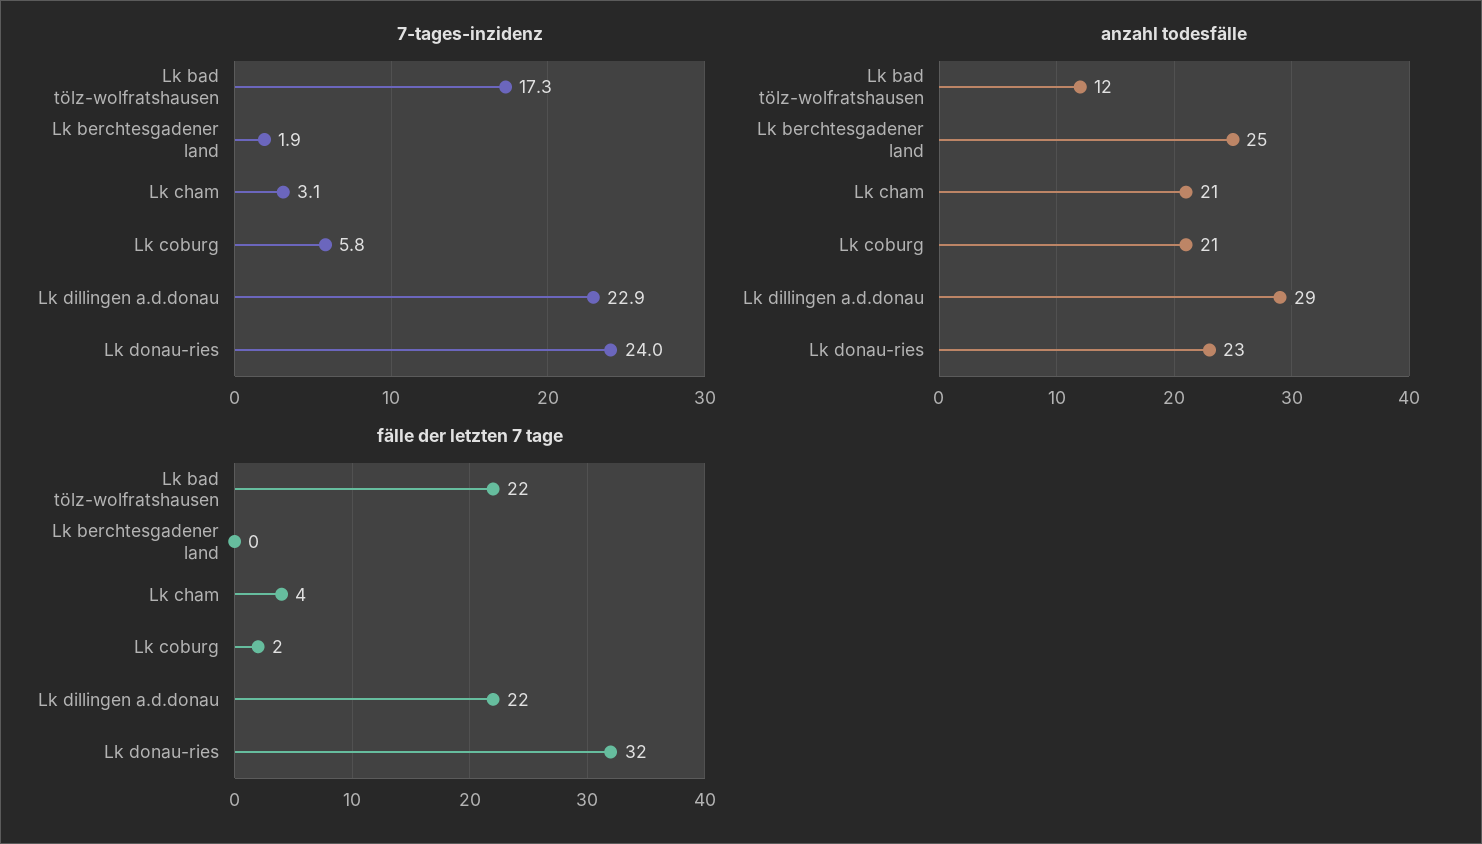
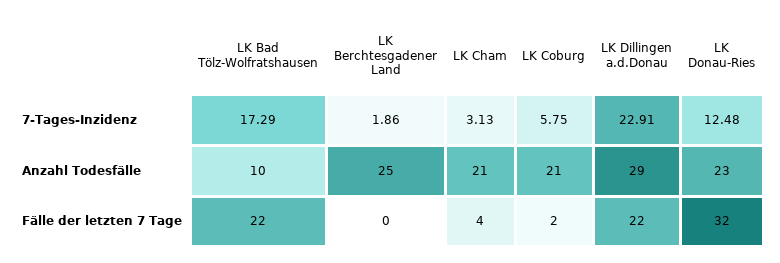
7-tages-inzidenz, Lk donau-ries: 24 -> 12.48
anzahl todesfälle, Lk bad tölz-wolfratshausen: 12 -> 10

